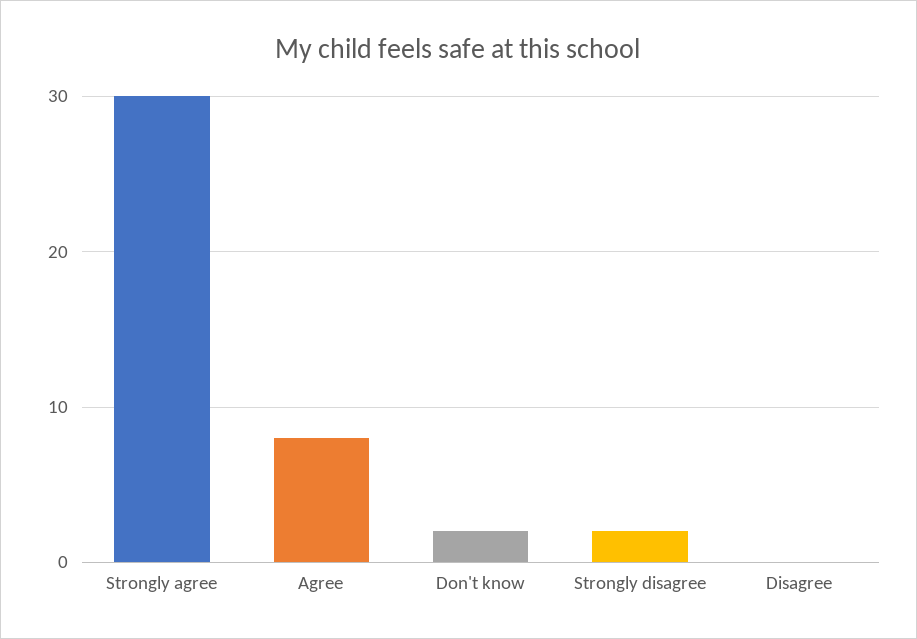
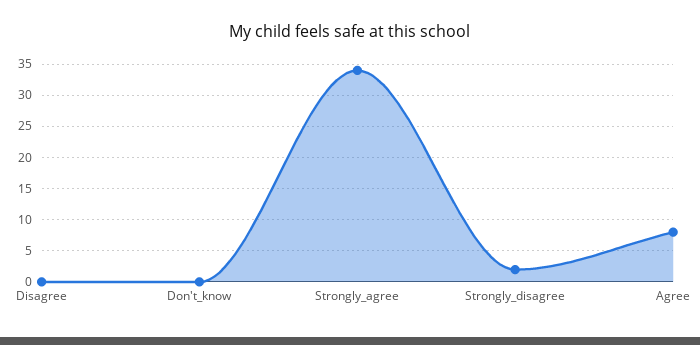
Strongly agree: 30 -> 34
Don't know: 2 -> 0

